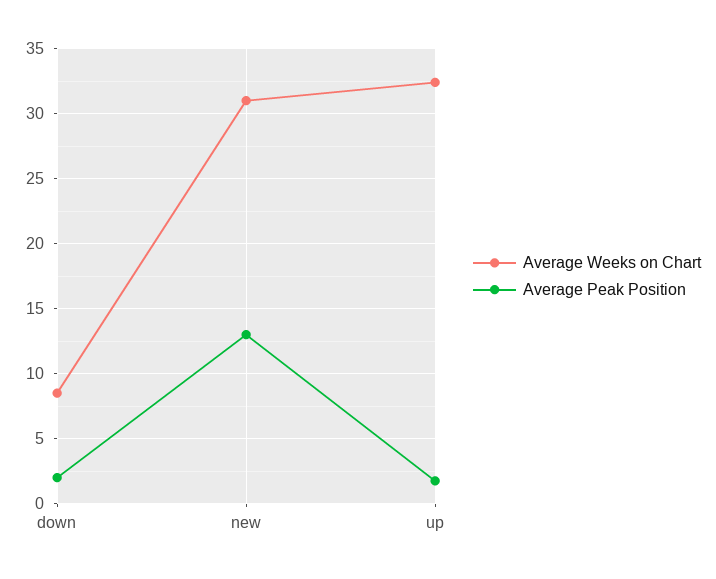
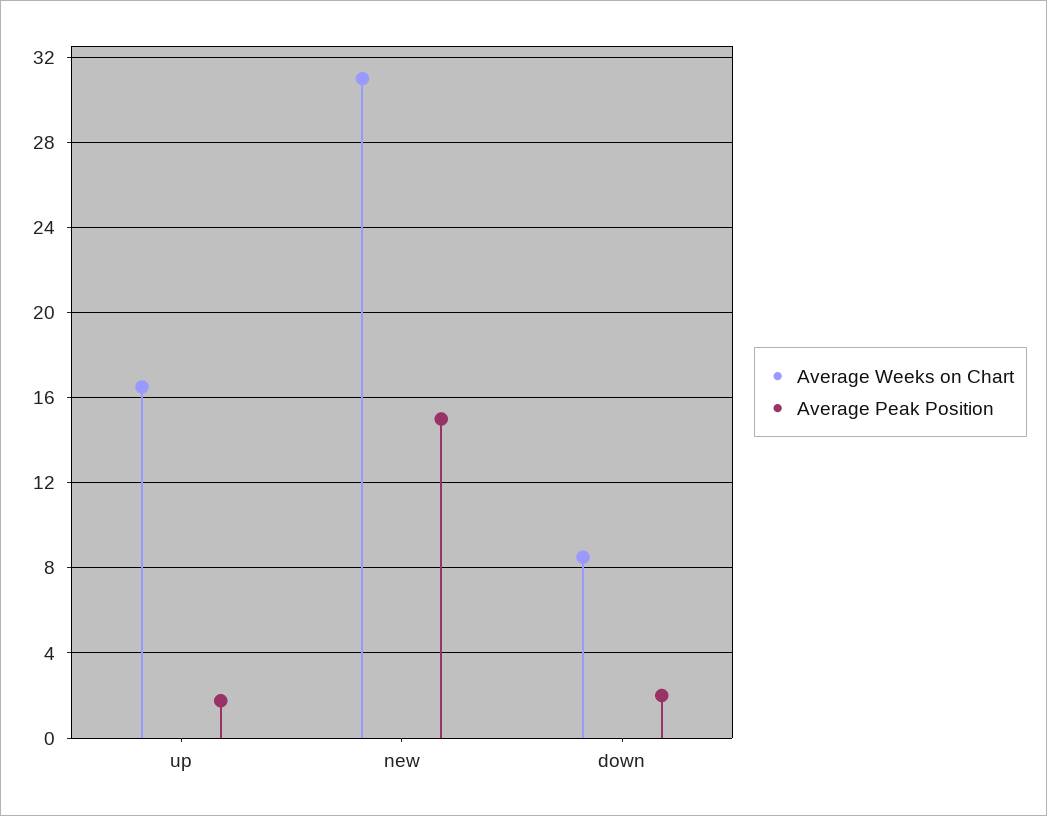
Average Peak Position, new: 13 -> 15
Average Weeks on Chart, up: 32.5 -> 16.5

